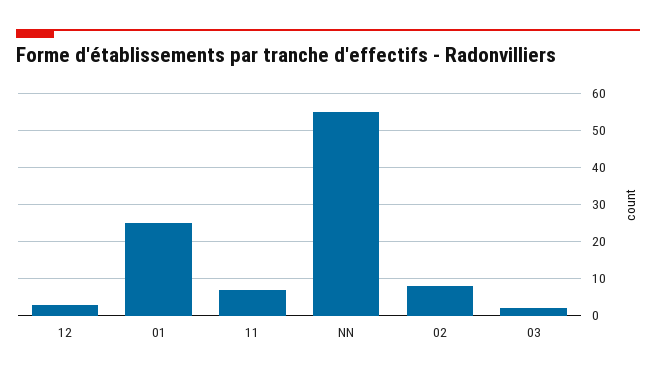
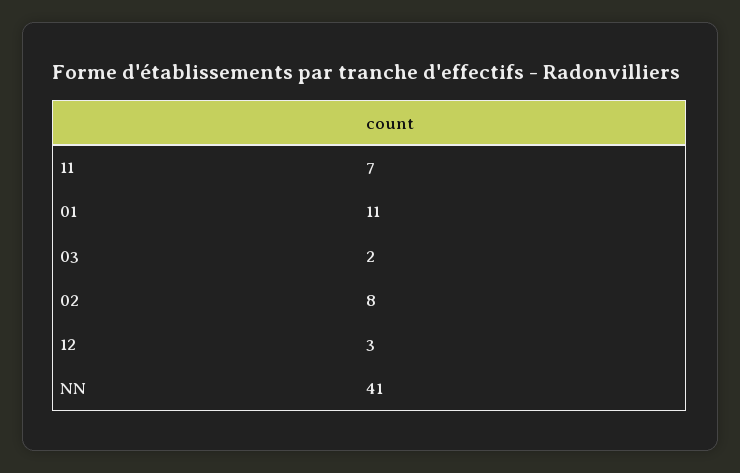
01: 25 -> 11
NN: 55 -> 41

